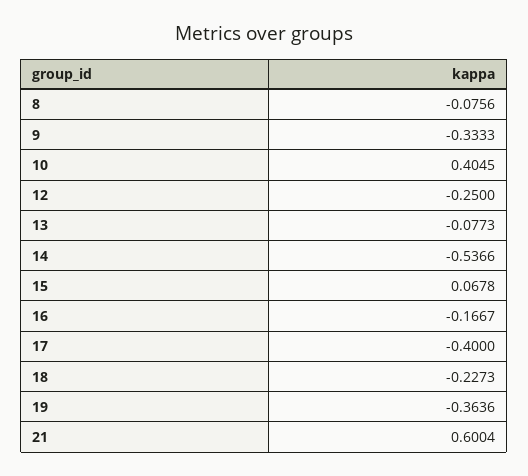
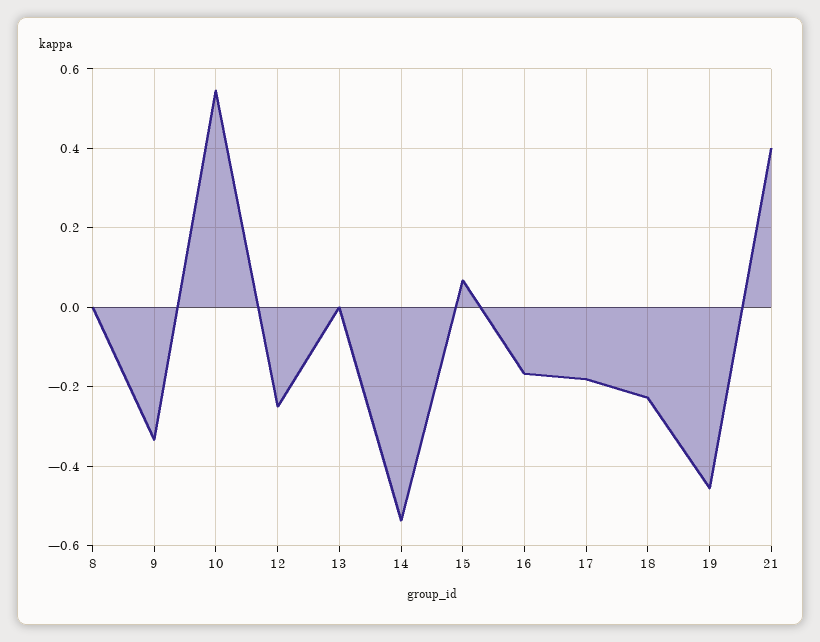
8: -0.0756 -> 0
10: 0.4045 -> 0.54
13: -0.0773 -> 0
17: -0.4 -> -0.18
19: -0.3636 -> -0.46
21: 0.6004 -> 0.4

